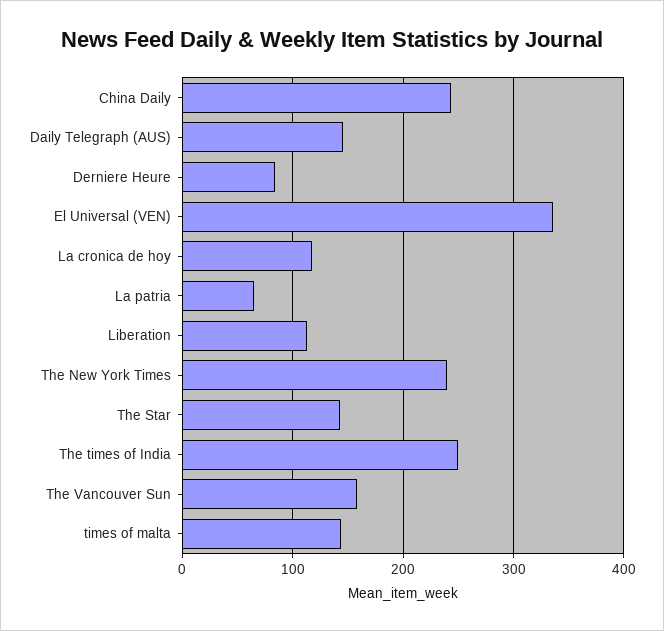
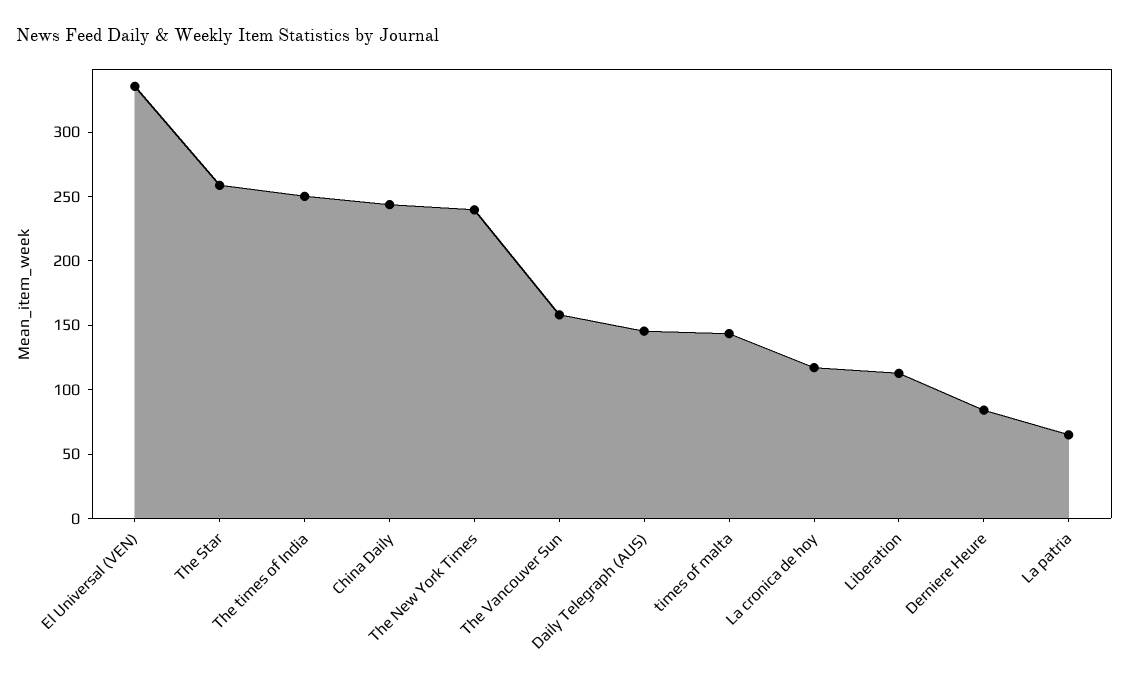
The Star: 140 -> 260

